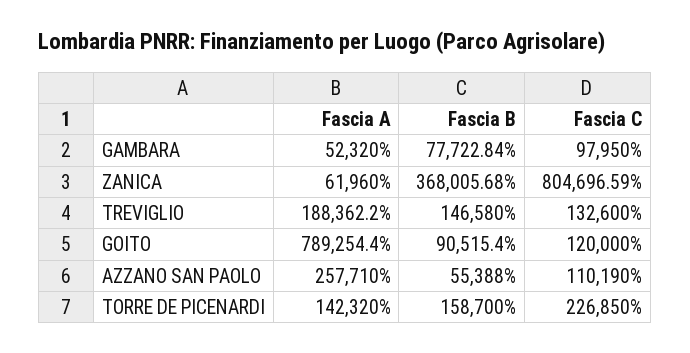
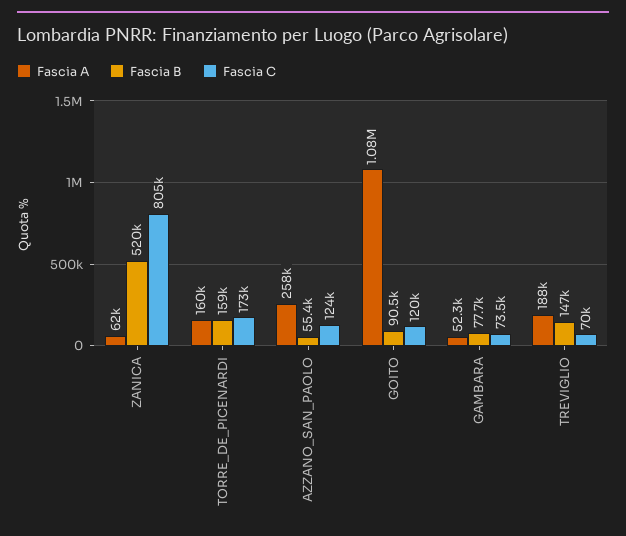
Fascia C, GAMBARA: 97950 -> 73500
Fascia B, ZANICA: 368005.68 -> 520000
Fascia C, TREVIGLIO: 132600 -> 70000
Fascia A, GOITO: 789254.4 -> 1080000
Fascia C, AZZANO SAN PAOLO: 110190 -> 124000
Fascia A, TORRE DE PICENARDI: 142320 -> 160000
Fascia C, TORRE DE PICENARDI: 226850 -> 173000

